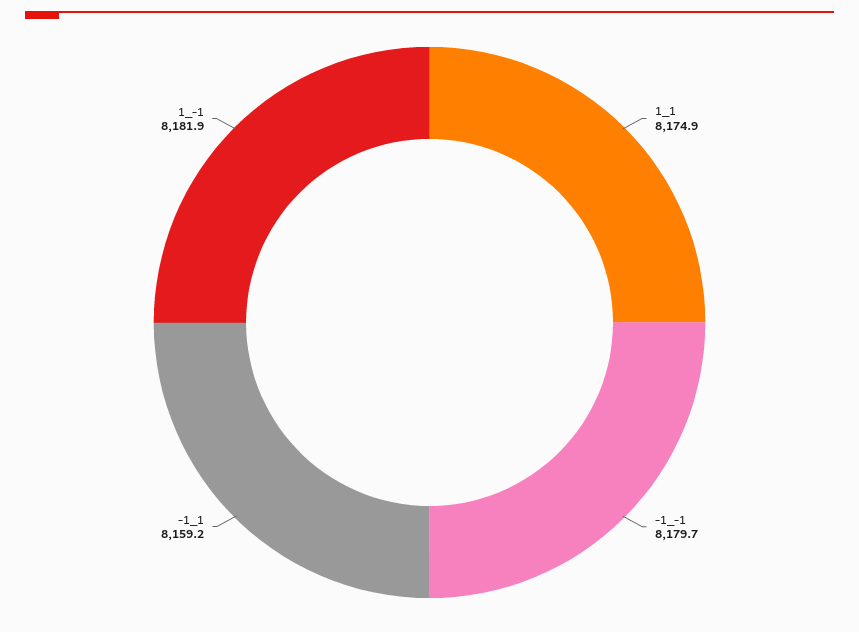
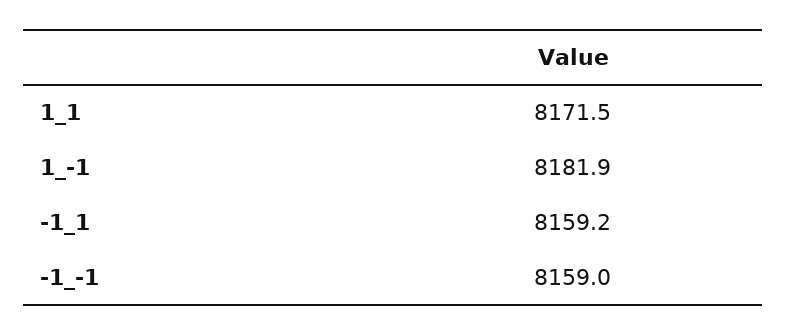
1_1: 8174.9 -> 8171.5
-1_-1: 8179.7 -> 8159

